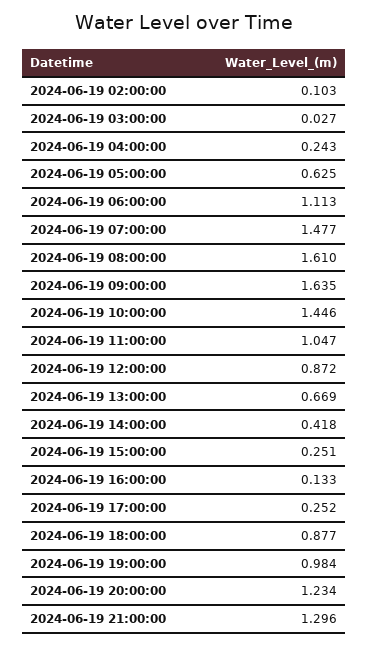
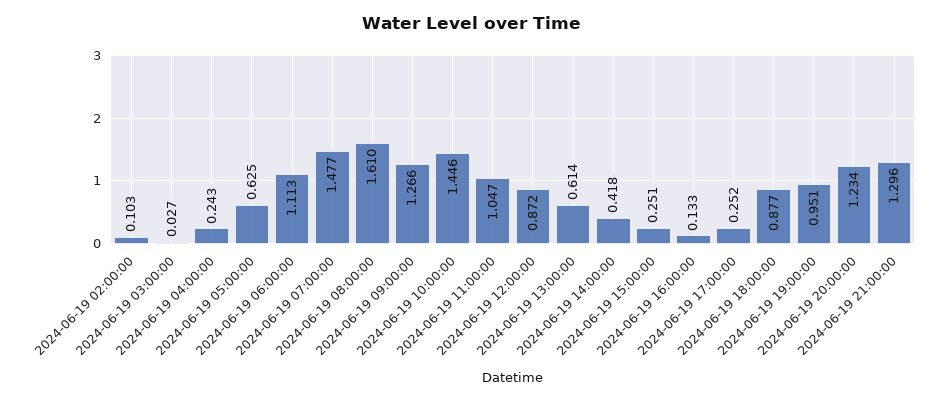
2024-06-19 09:00:00: 1.635 -> 1.266
2024-06-19 13:00:00: 0.669 -> 0.614
2024-06-19 19:00:00: 0.984 -> 0.951

